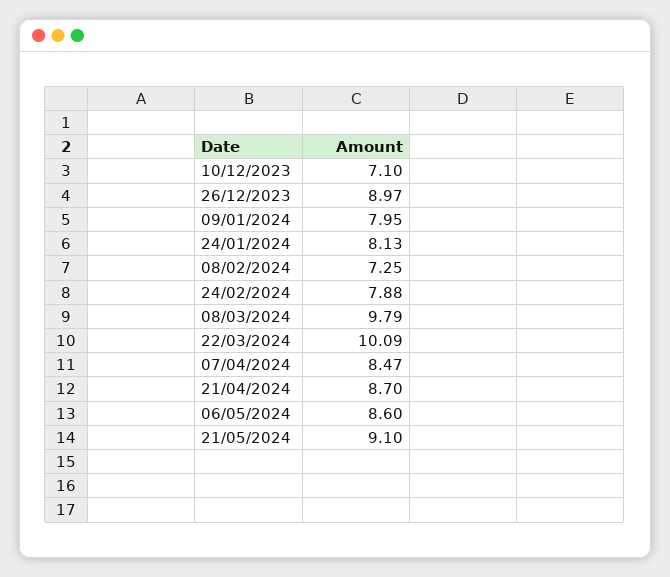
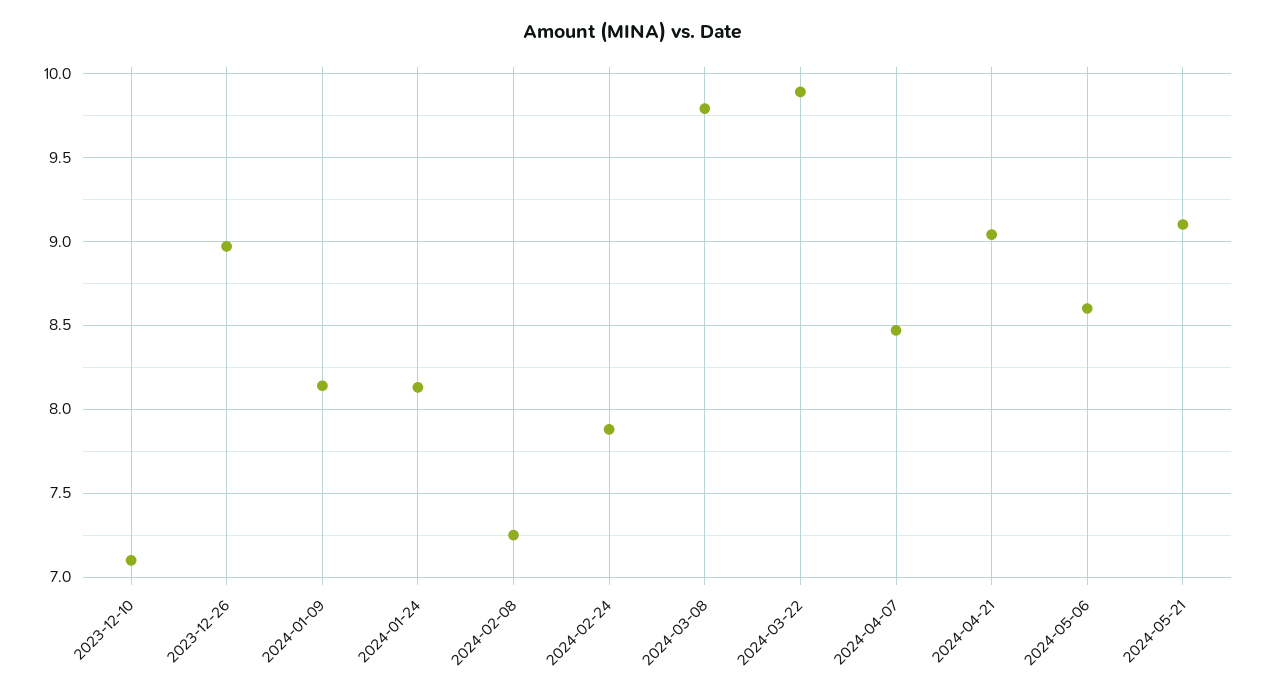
09/01/2024: 7.95 -> 8.15
22/03/2024: 10.09 -> 9.9
21/04/2024: 8.7 -> 9.05

